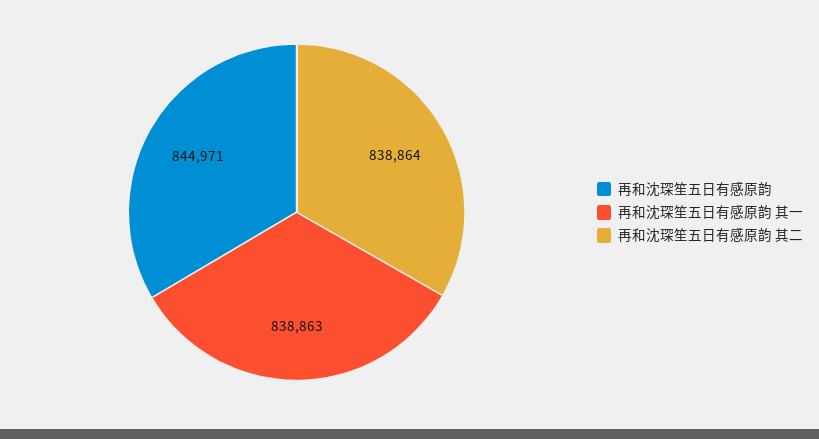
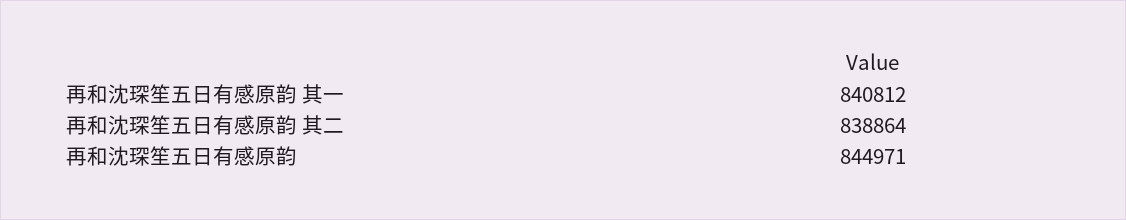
再和沈琛笙五日有感原韵 其一: 838863 -> 840812

